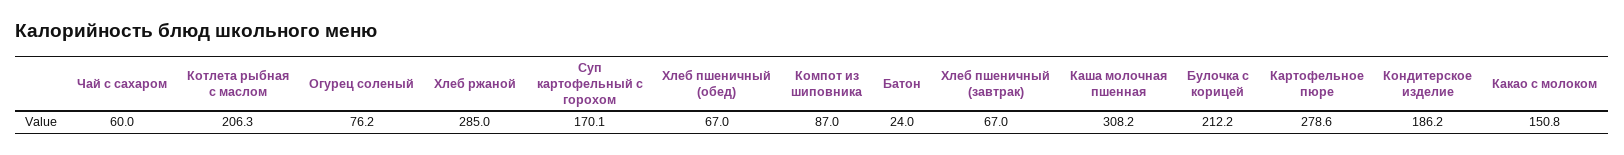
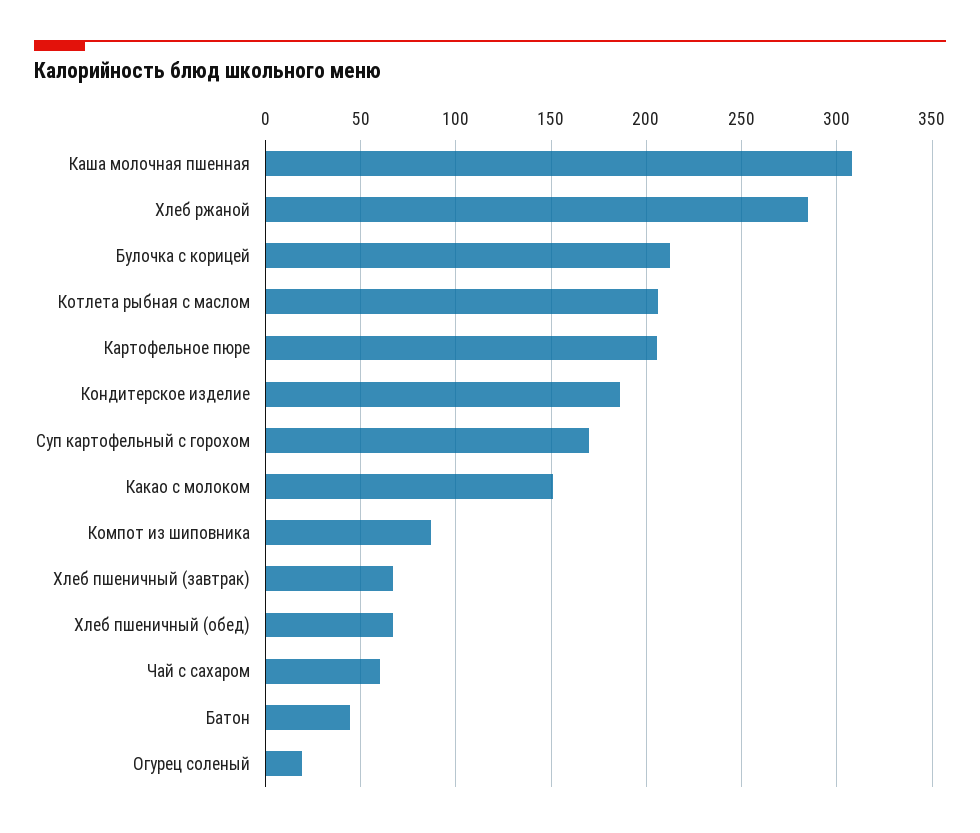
Огурец соленый: 76.2 -> 20
Батон: 24 -> 45
Картофельное пюре: 278.6 -> 205

